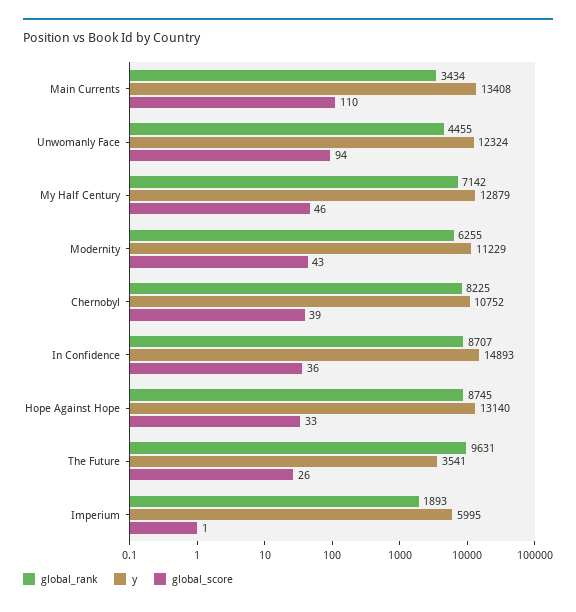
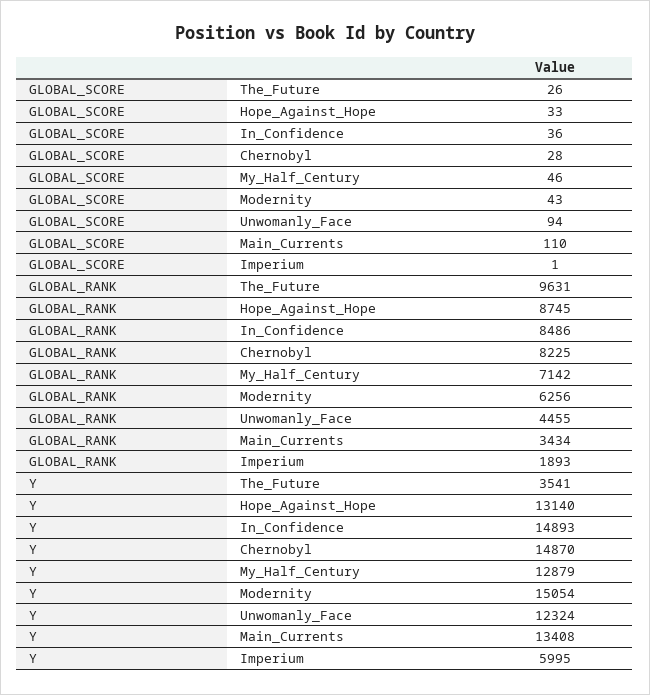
global_rank, Modernity: 6255 -> 6256
y, Modernity: 11229 -> 15054
y, Chernobyl: 10752 -> 14870
global_score, Chernobyl: 39 -> 28
global_rank, In Confidence: 8707 -> 8486

